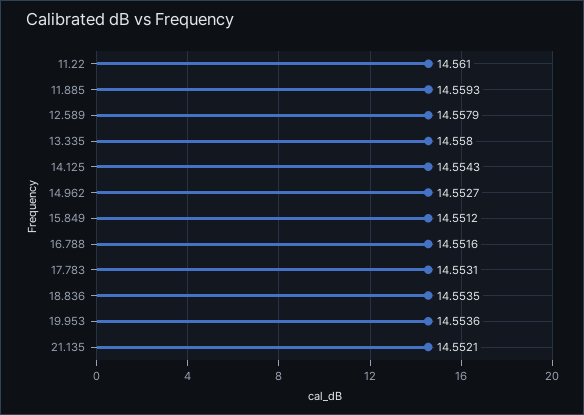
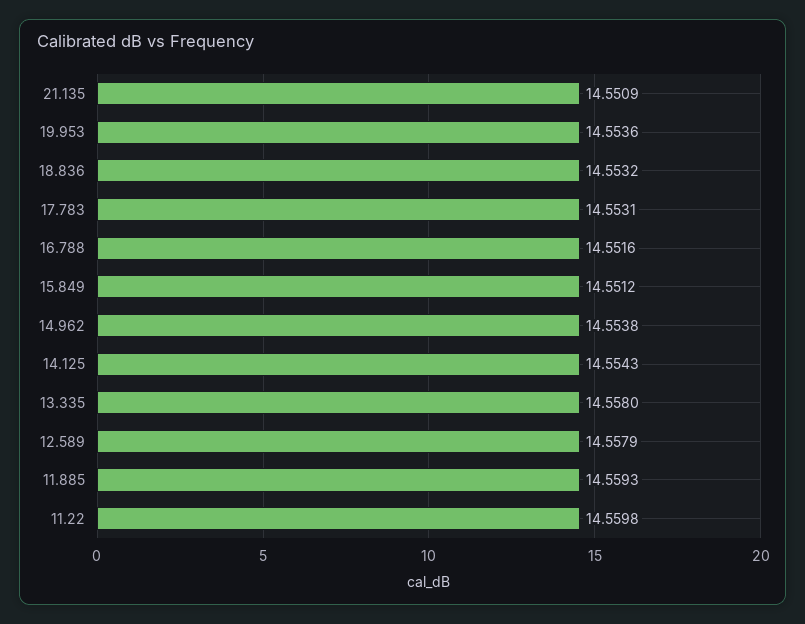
11.22: 14.561 -> 14.5598
14.962: 14.5527 -> 14.5538
18.836: 14.5535 -> 14.5532
21.135: 14.5521 -> 14.5509

